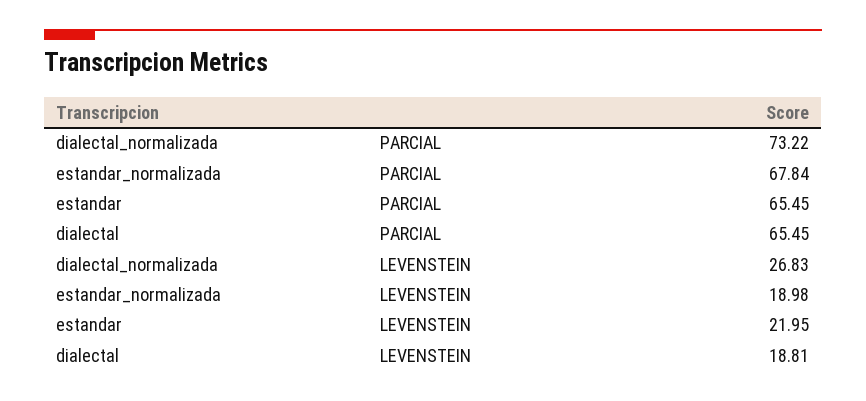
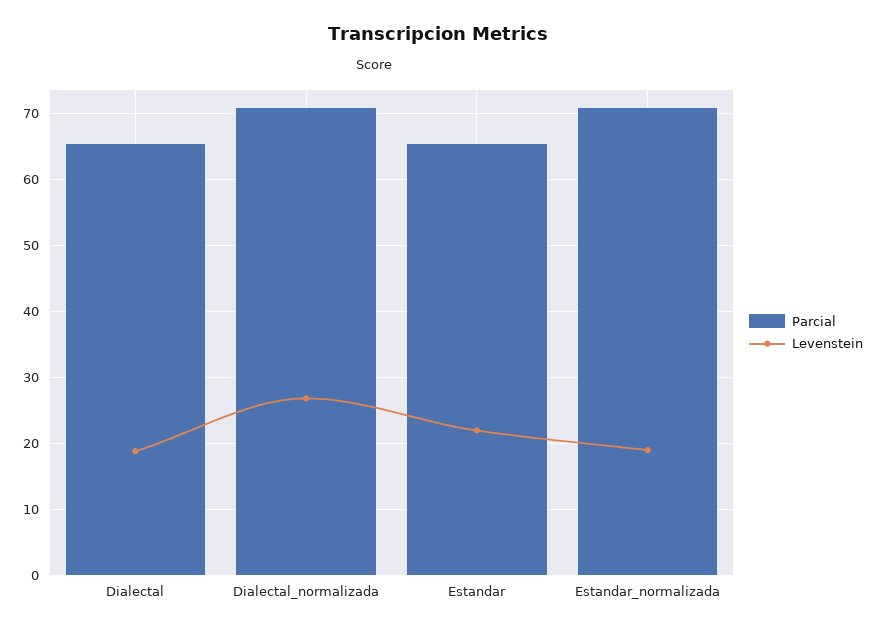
PARCIAL, dialectal_normalizada: 73.22 -> 71
PARCIAL, estandar_normalizada: 67.84 -> 71

